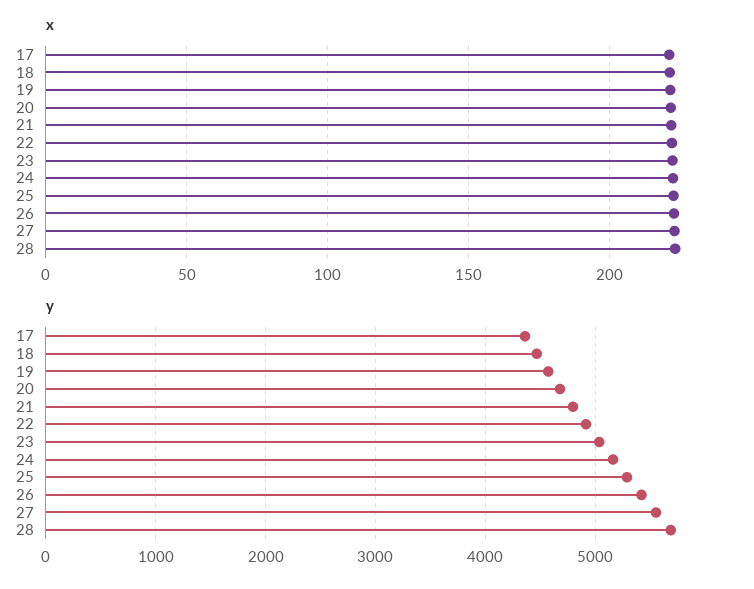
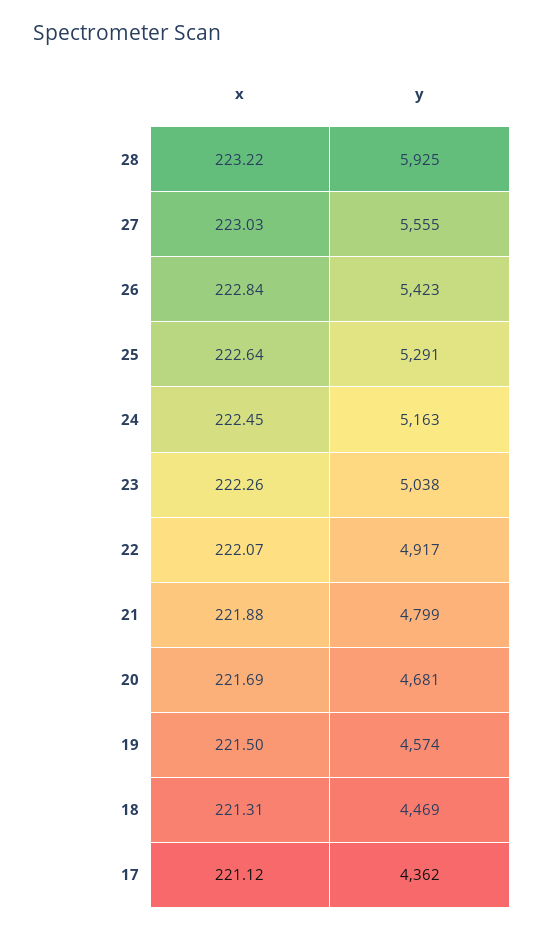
y, 28: 5700 -> 5925

